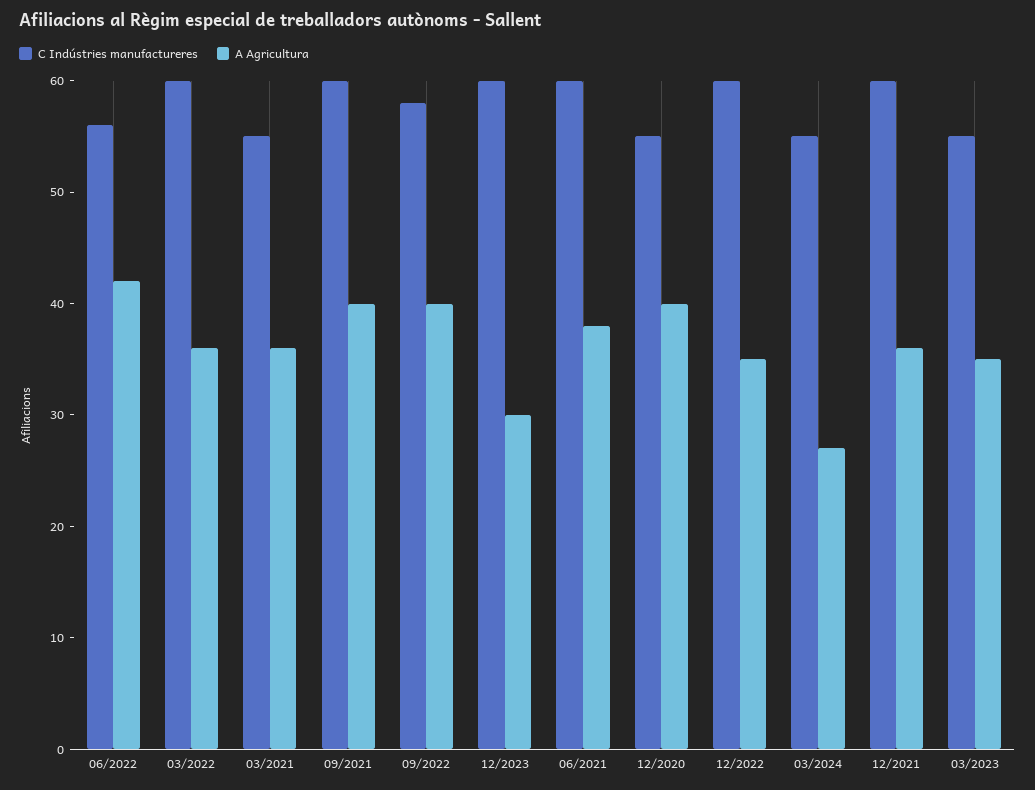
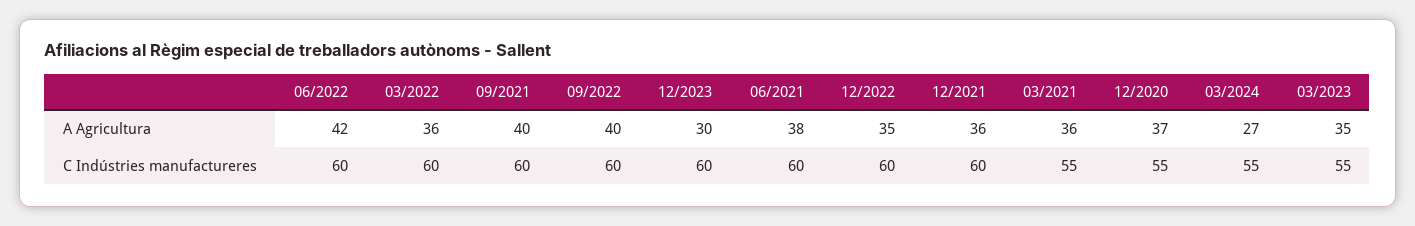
C Indústries manufactureres, 06/2022: 56 -> 60
C Indústries manufactureres, 09/2022: 58 -> 60
A Agricultura, 12/2020: 40 -> 37

